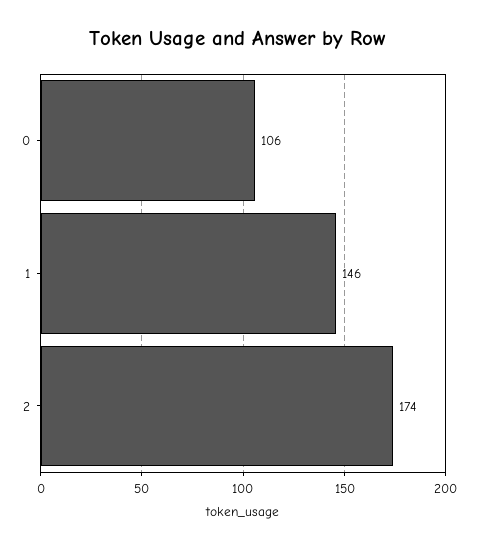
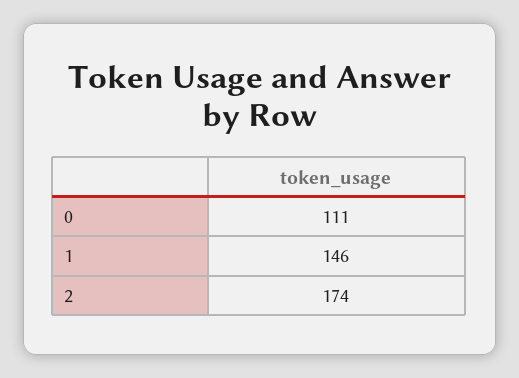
0: 106 -> 111

